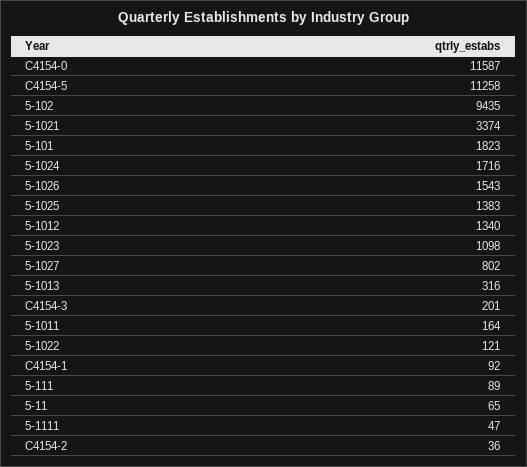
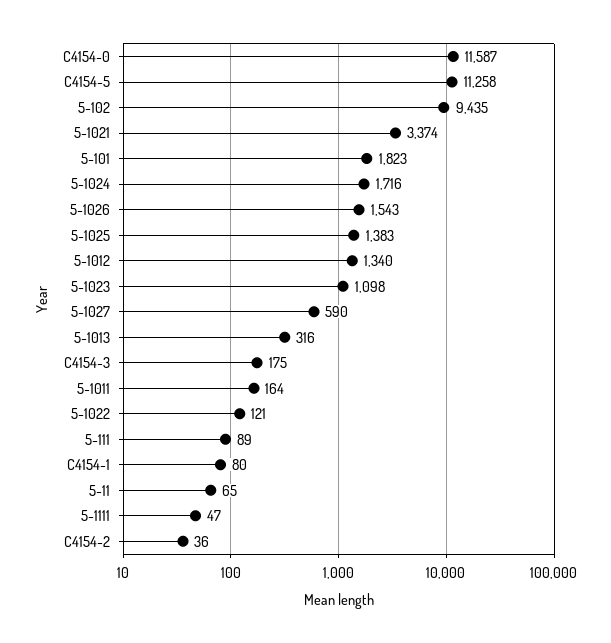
5-1027: 802 -> 590
C4154-3: 201 -> 175
C4154-1: 92 -> 80

